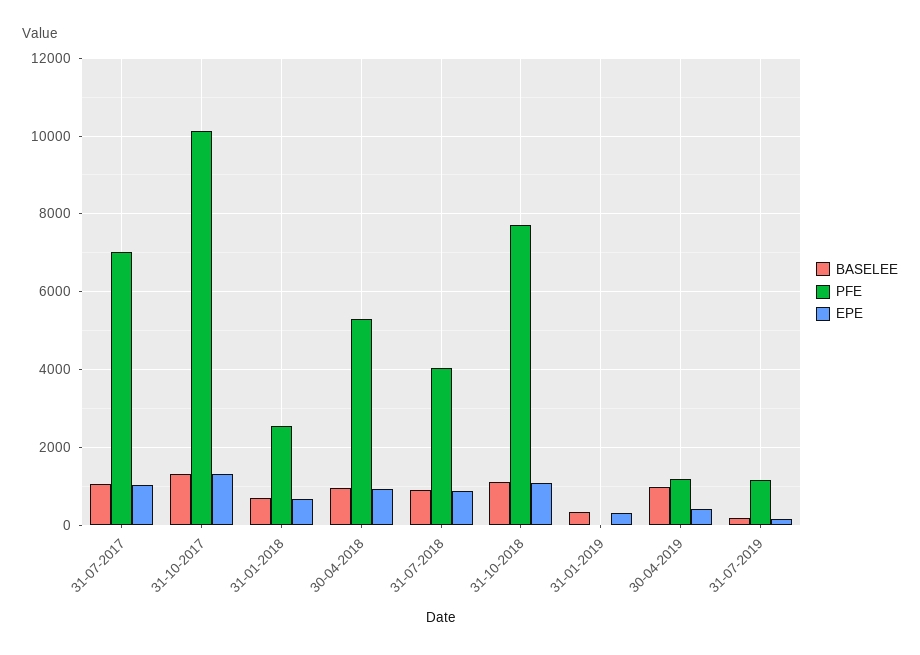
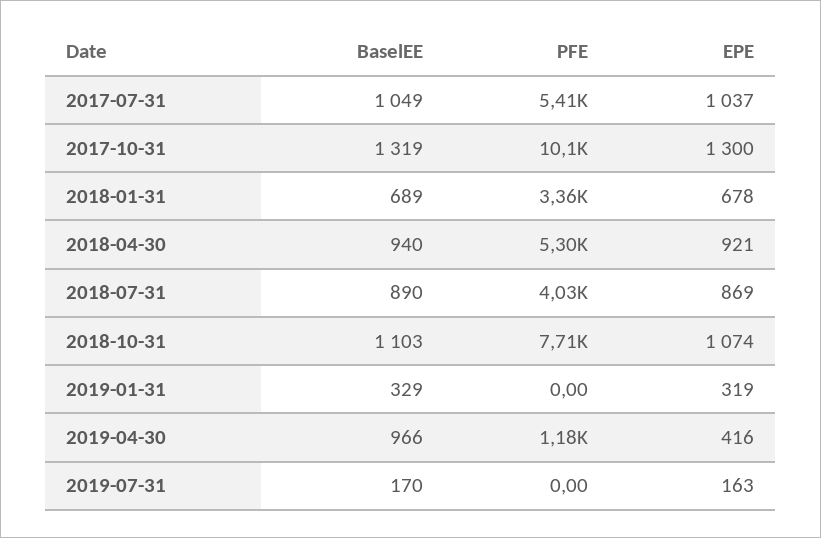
PFE, 31-07-2017: 7000 -> 5410
PFE, 31-01-2018: 2600 -> 3360
PFE, 31-07-2019: 1200 -> 0

